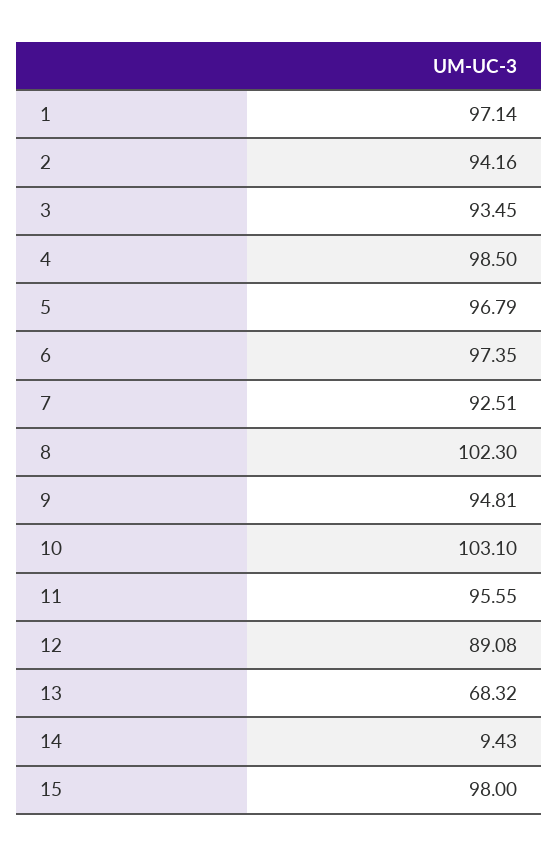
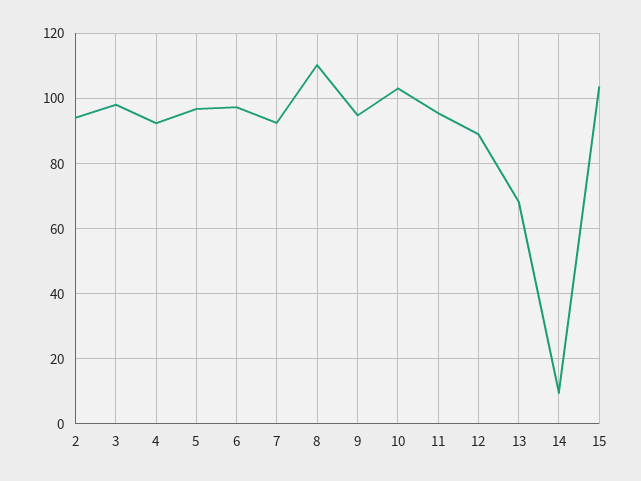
1: 97.14 -> none
3: 93.45 -> 98
4: 98.5 -> 92
8: 102.3 -> 110
15: 98 -> 104

